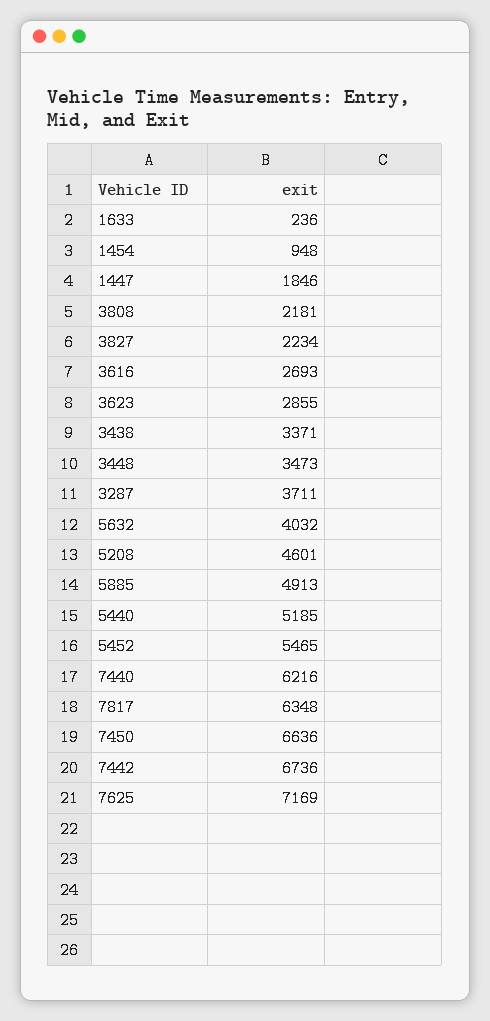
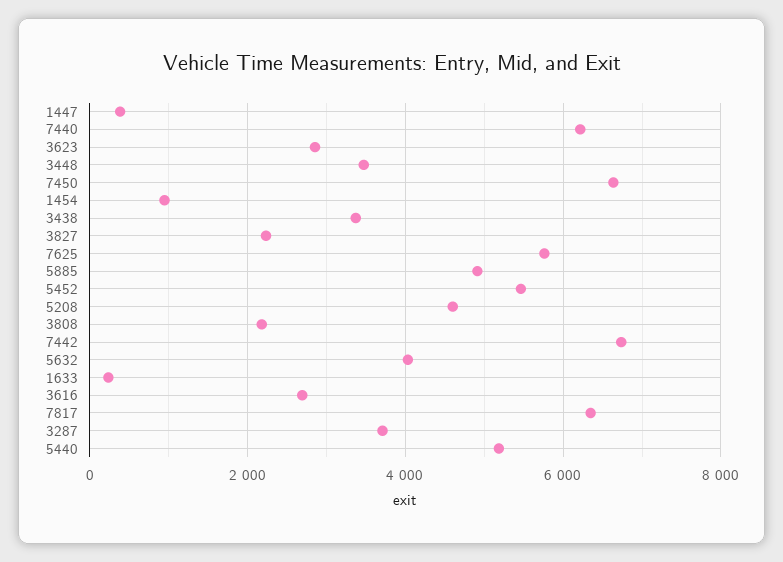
1447: 1846 -> 400
7625: 7169 -> 5800

